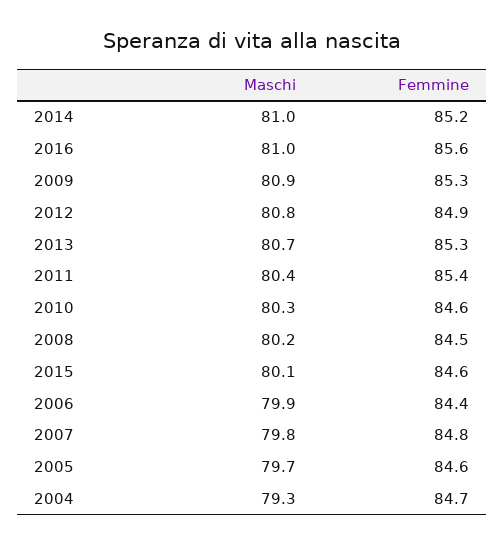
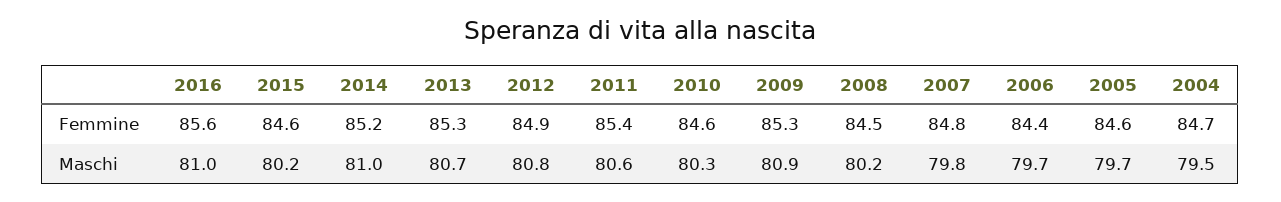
Maschi, 2011: 80.4 -> 80.6
Maschi, 2015: 80.1 -> 80.2
Maschi, 2006: 79.9 -> 79.7
Maschi, 2004: 79.3 -> 79.5

